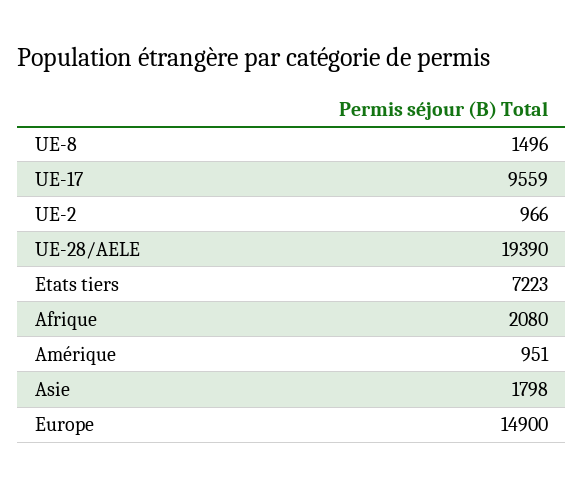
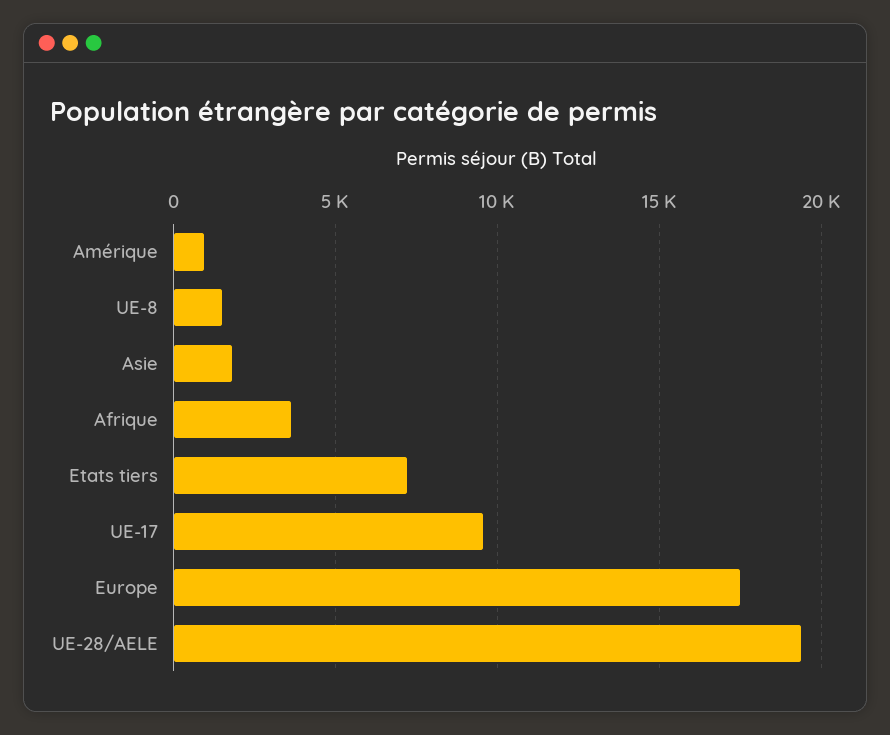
UE-2: 966 -> none
Afrique: 2080 -> 3500
Europe: 14900 -> 17500

